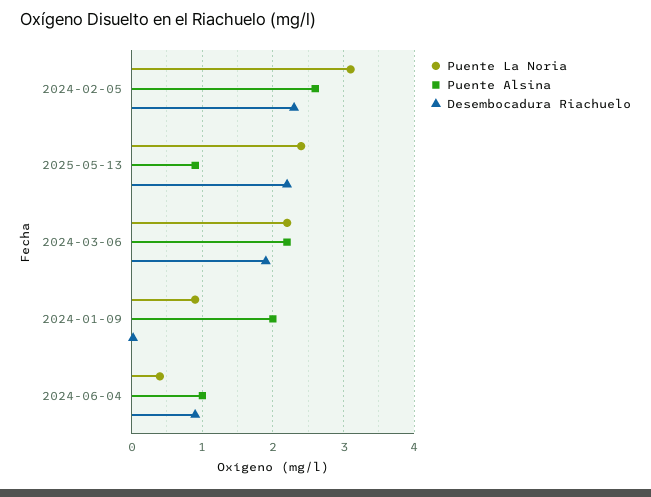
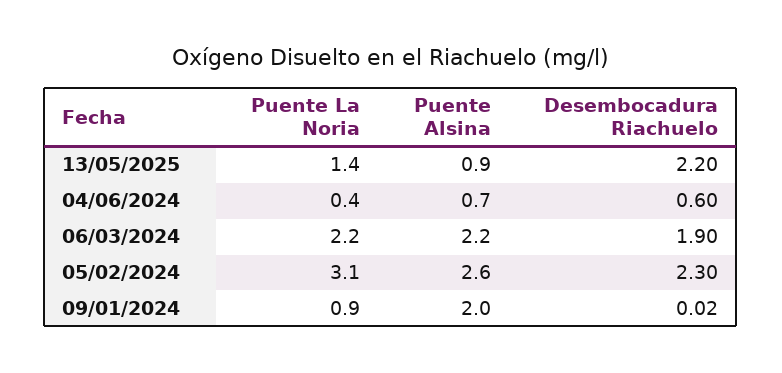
Puente La Noria, 2025-05-13: 2.4 -> 1.4
Puente Alsina, 2024-06-04: 1 -> 0.7
Desembocadura Riachuelo, 2024-06-04: 0.9 -> 0.6

